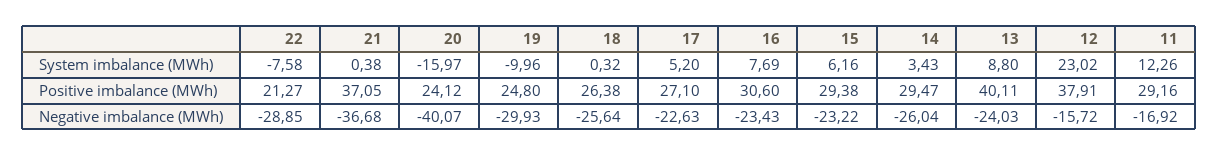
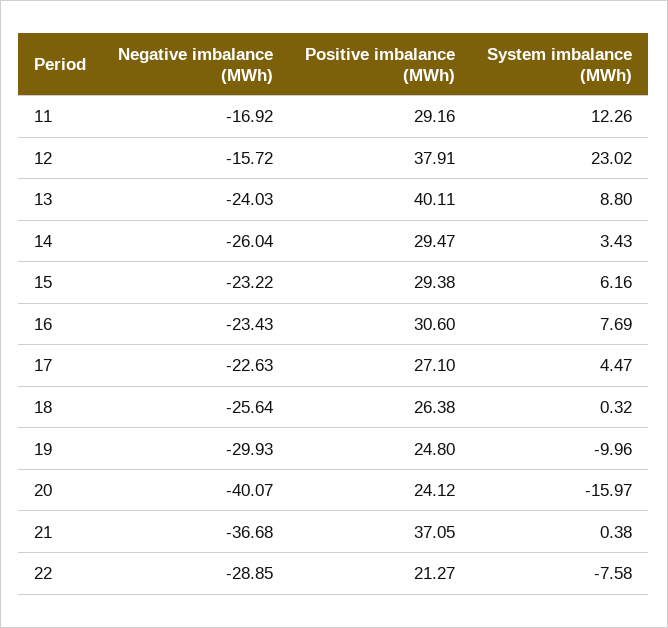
17, System imbalance (MWh): 5.2 -> 4.47

